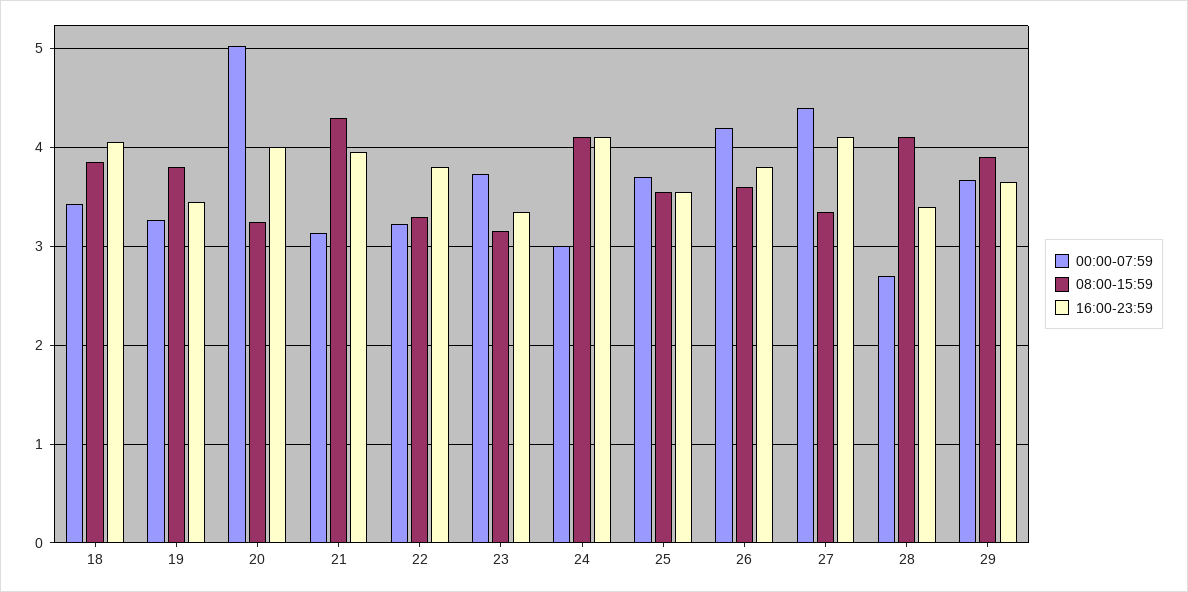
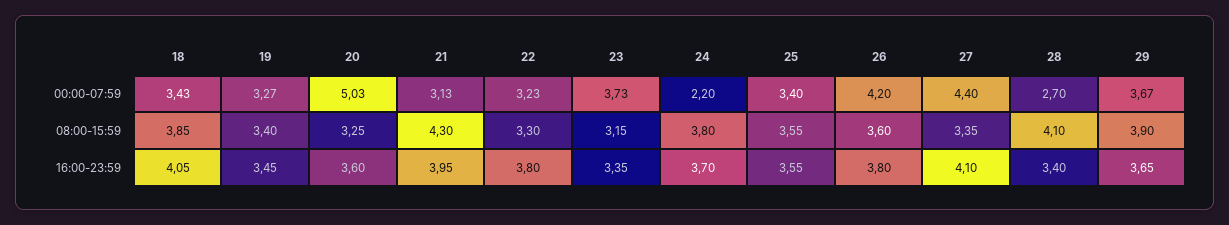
08:00-15:59, 19: 3.8 -> 3.4
16:00-23:59, 20: 4 -> 3.6
00:00-07:59, 24: 3 -> 2.2
08:00-15:59, 24: 4.1 -> 3.8
16:00-23:59, 24: 4.1 -> 3.7
00:00-07:59, 25: 3.7 -> 3.4

